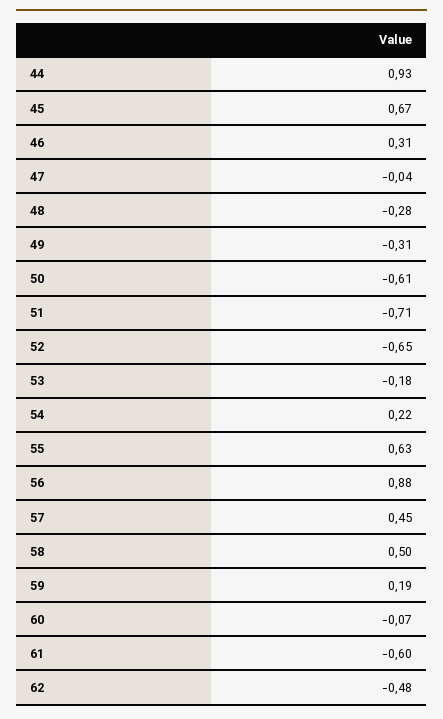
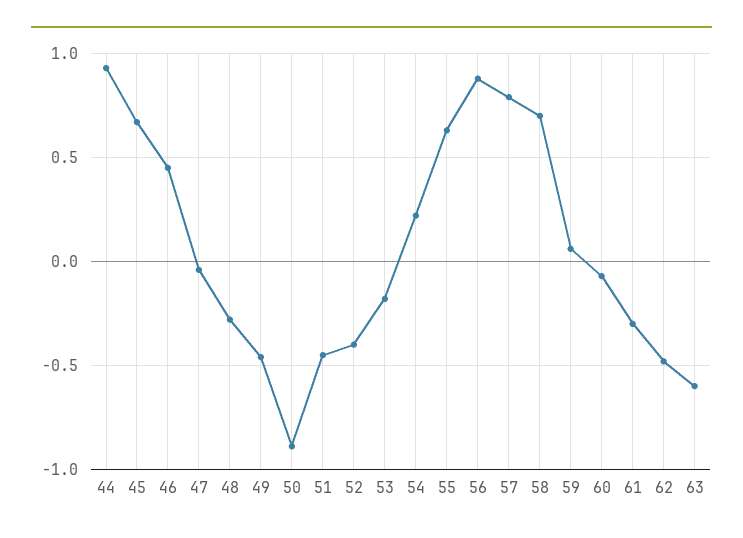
46: 0.31 -> 0.45
49: -0.31 -> -0.45
50: -0.61 -> -0.9
51: -0.71 -> -0.45
52: -0.65 -> -0.4
57: 0.45 -> 0.8
58: 0.5 -> 0.7
59: 0.19 -> 0.05
61: -0.6 -> -0.3
63: none -> -0.6

